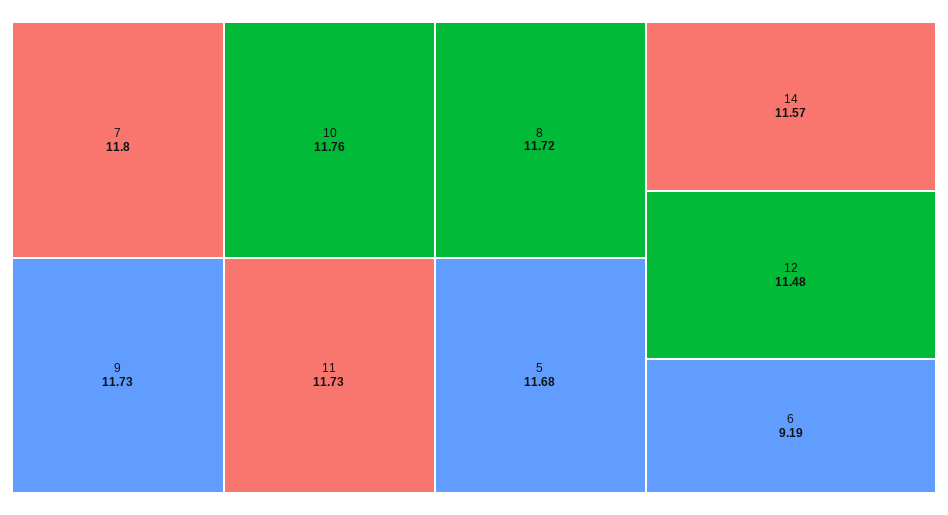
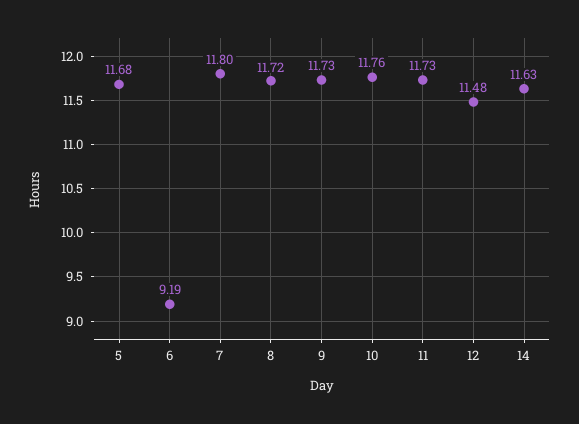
14: 11.57 -> 11.63

